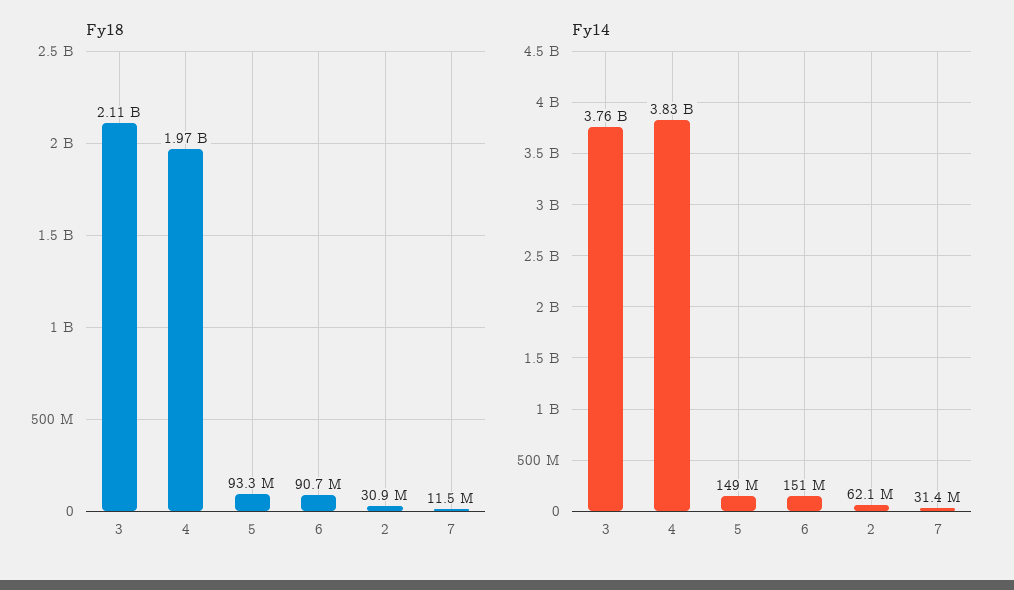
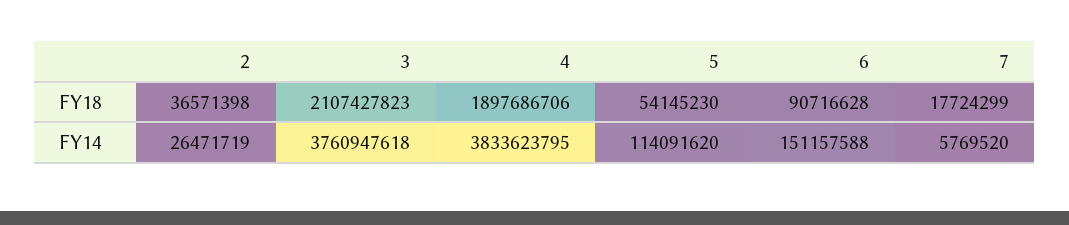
Fy18, 4: 1970000000 -> 1897686706
Fy18, 5: 93300000 -> 54145230
Fy18, 2: 30900000 -> 36571398
Fy18, 7: 11500000 -> 17724299
Fy14, 5: 149000000 -> 114091620
Fy14, 2: 62100000 -> 26471719
Fy14, 7: 31400000 -> 5769520

